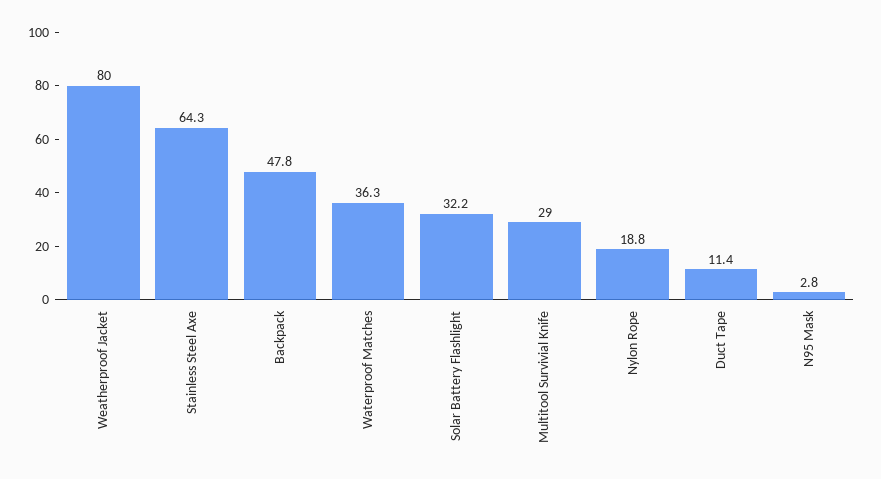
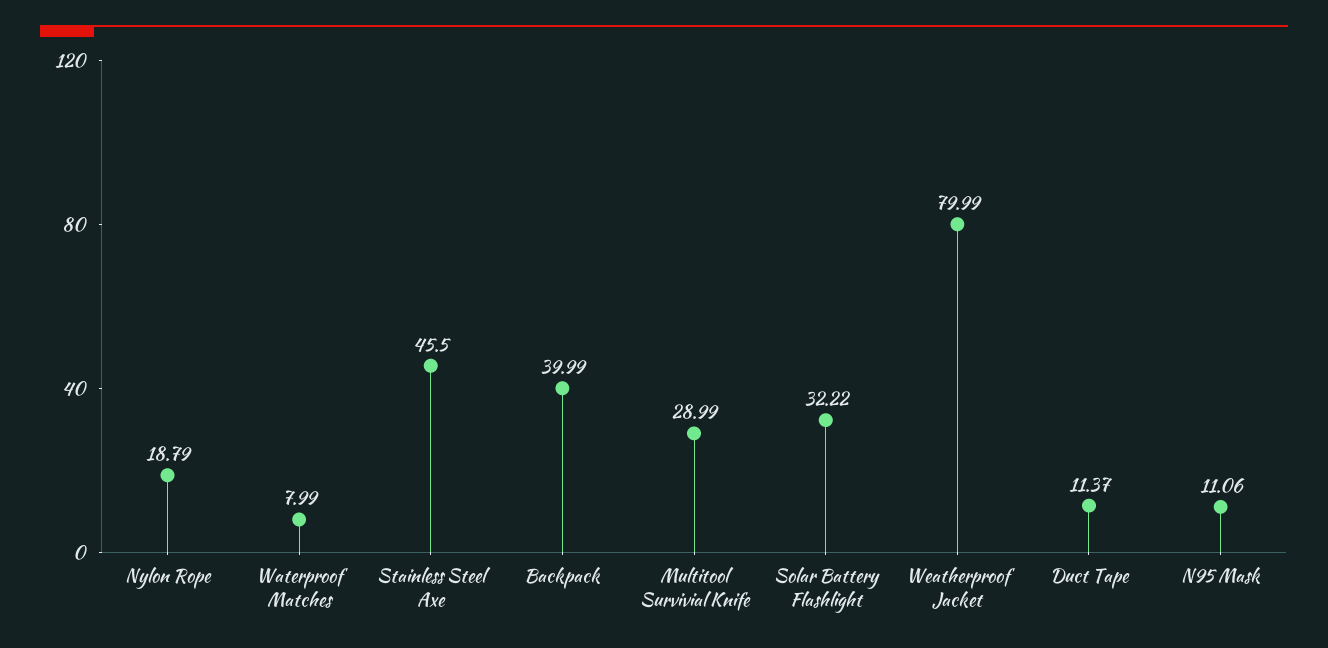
Stainless Steel Axe: 64.3 -> 45.5
Backpack: 47.8 -> 39.99
Waterproof Matches: 36.3 -> 7.99
N95 Mask: 2.8 -> 11.06

